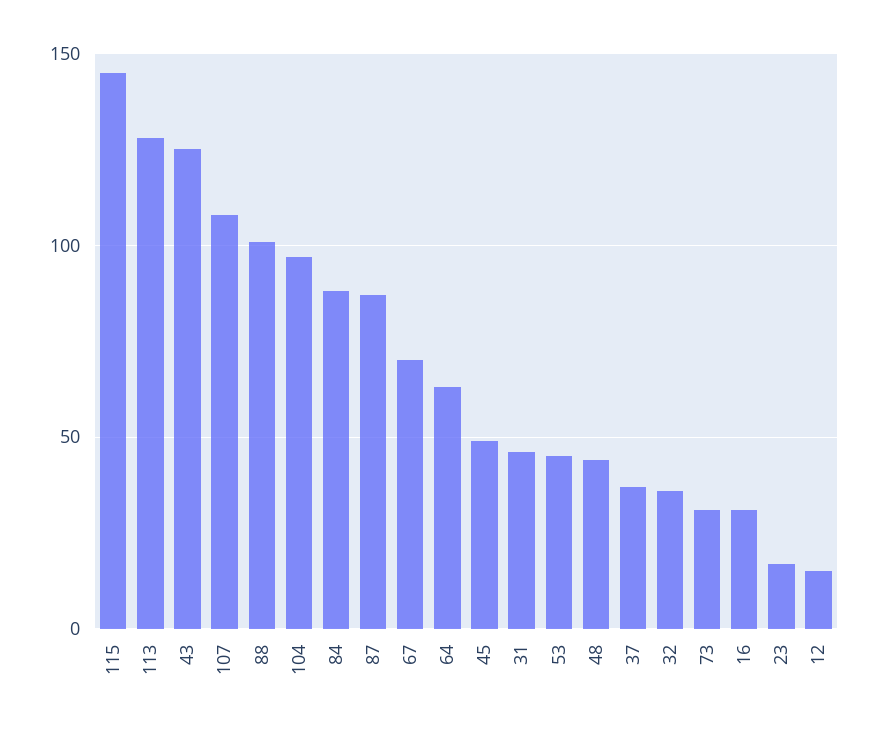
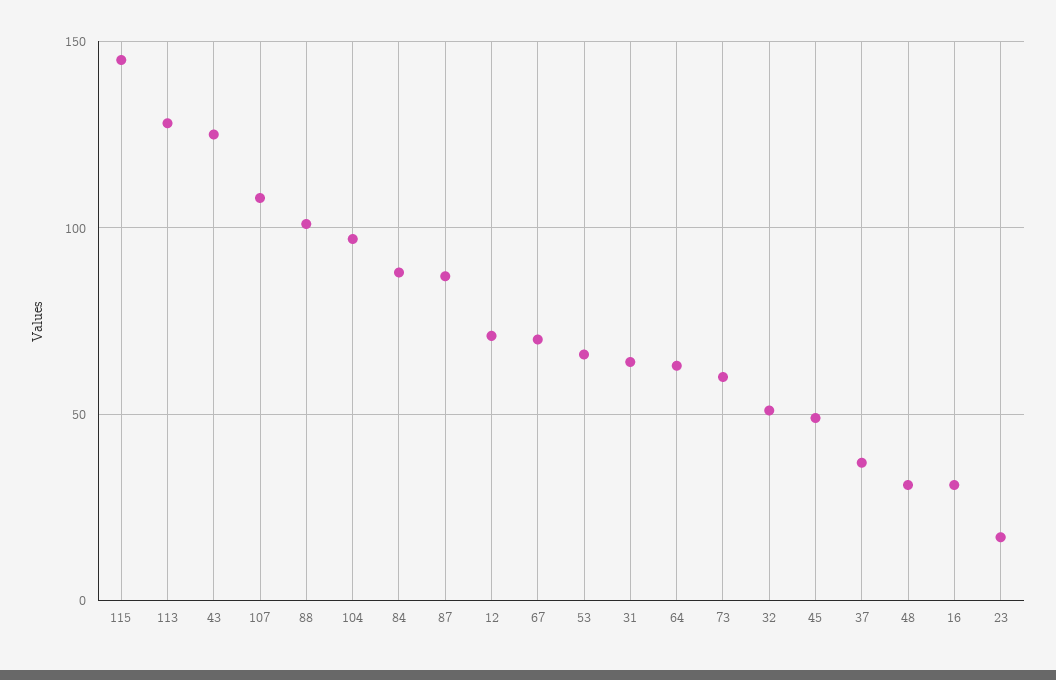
31: 45 -> 65
53: 45 -> 65
48: 45 -> 30
32: 35 -> 50
73: 30 -> 60
12: 15 -> 70

